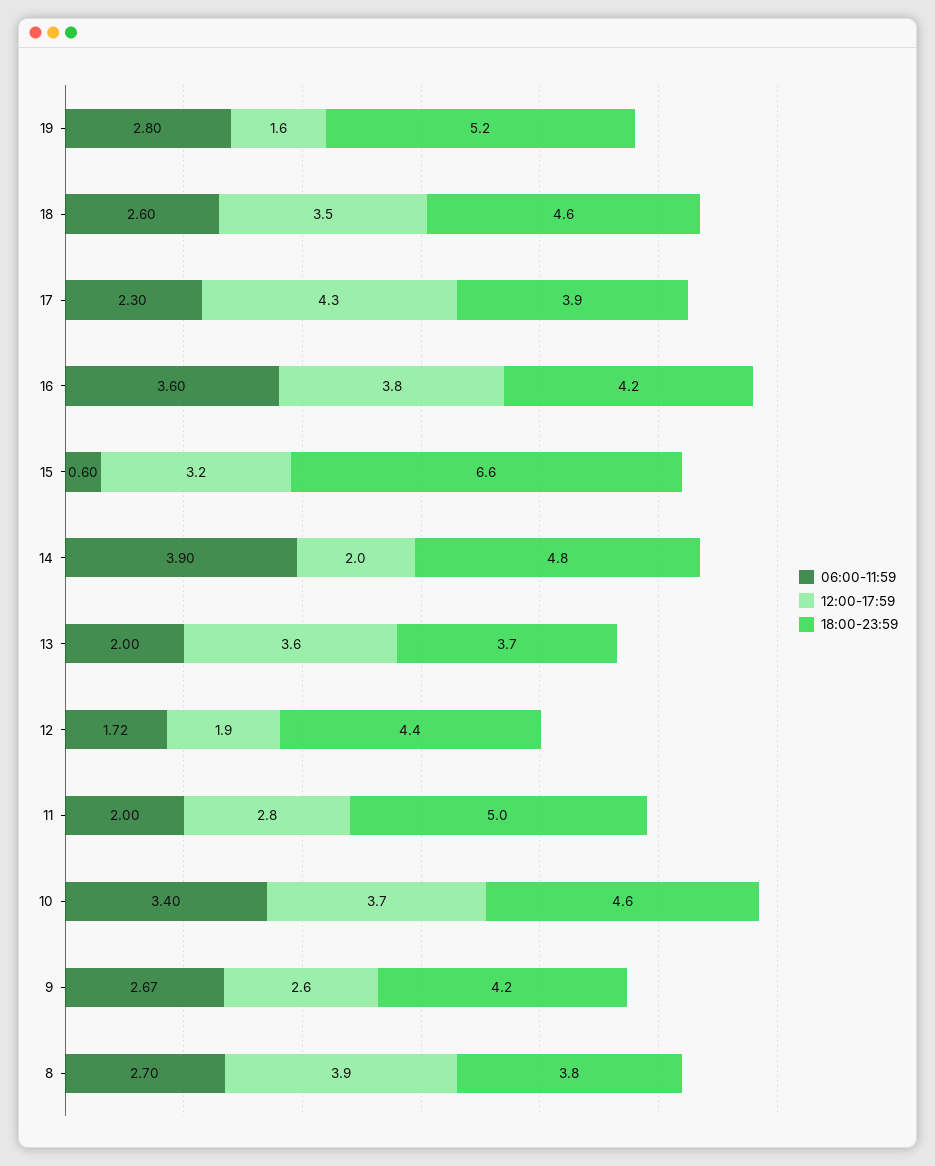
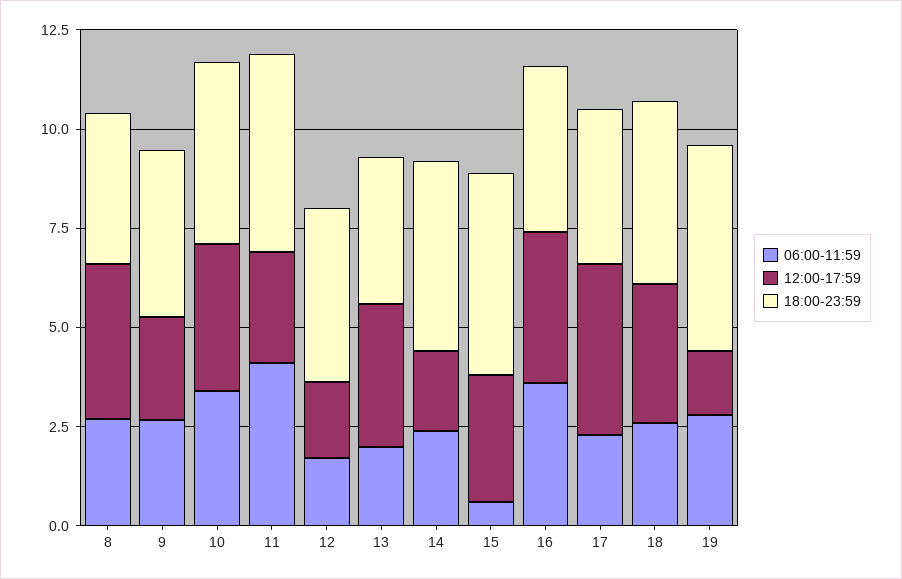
18:00-23:59, 15: 6.6 -> 5
06:00-11:59, 14: 3.9 -> 2.5
06:00-11:59, 11: 2 -> 4

